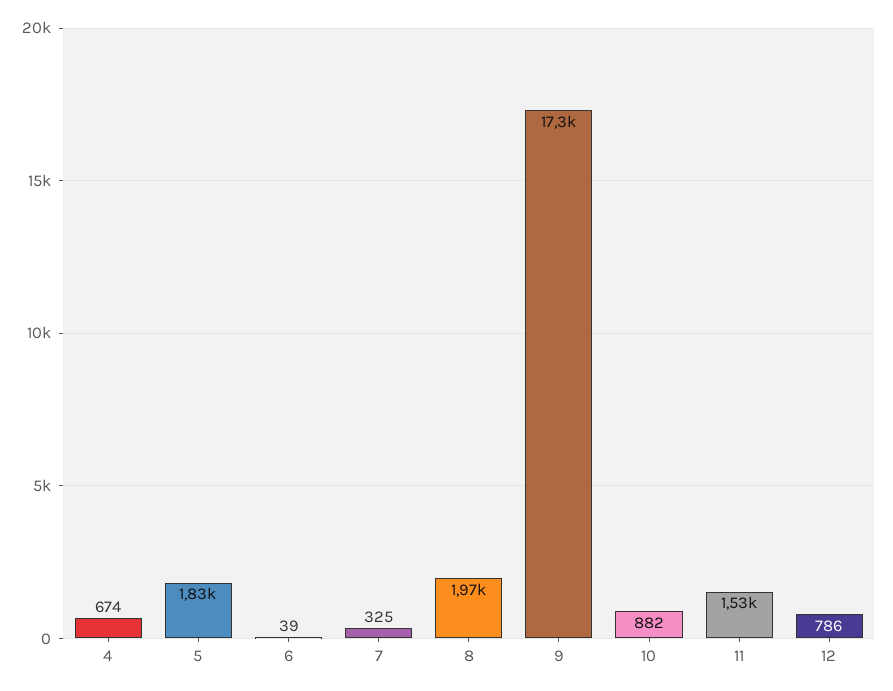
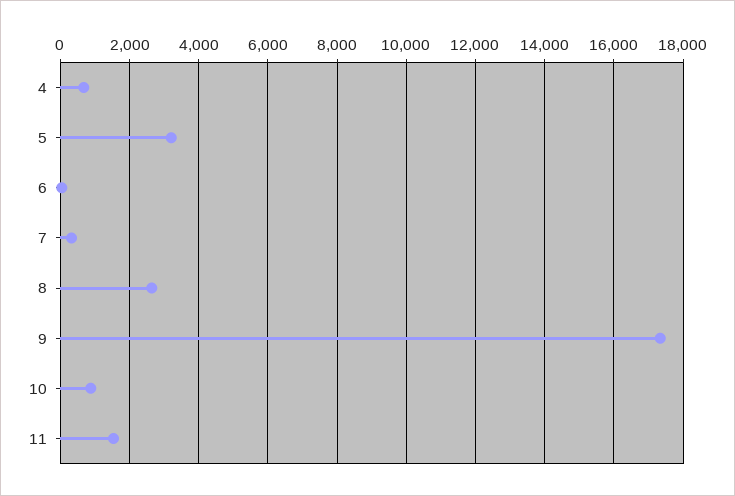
5: 1830 -> 3200
8: 1970 -> 2600
12: 786 -> none

